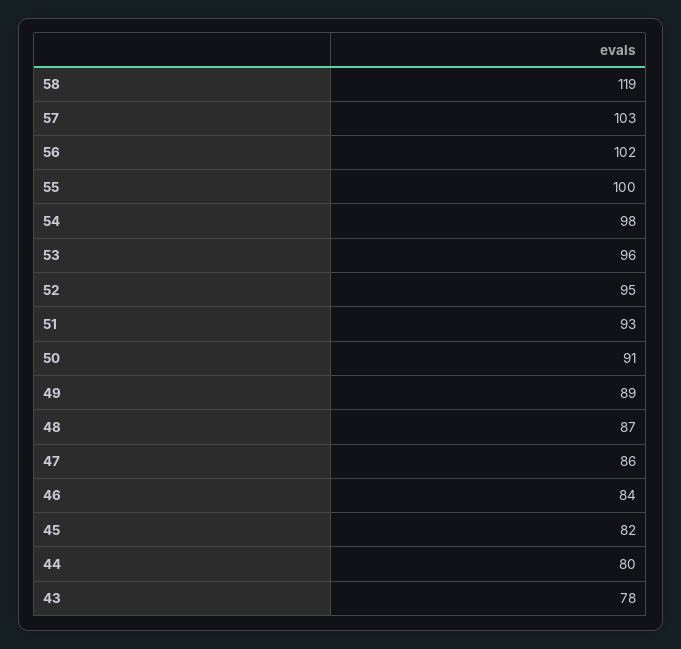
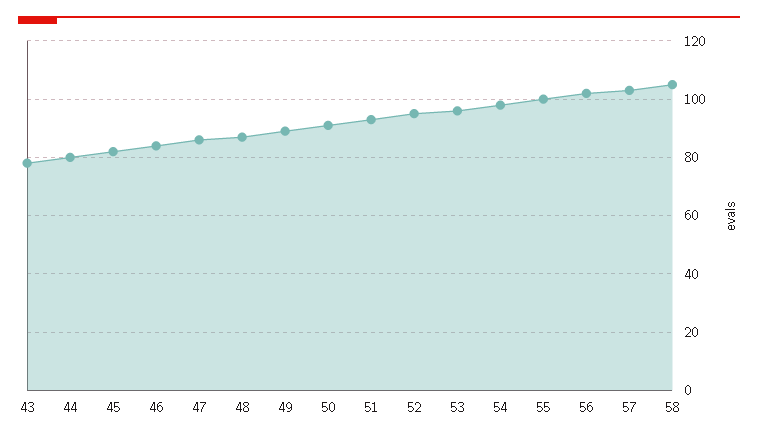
58: 119 -> 105

